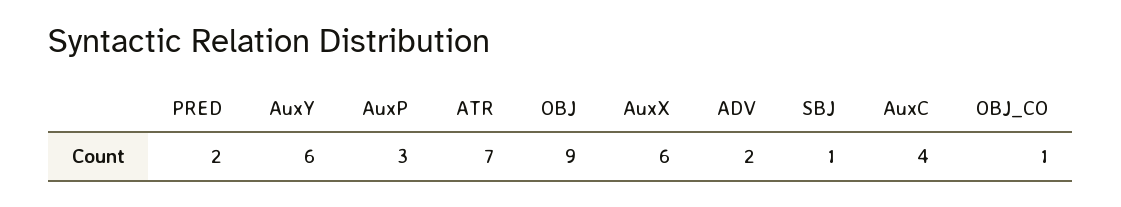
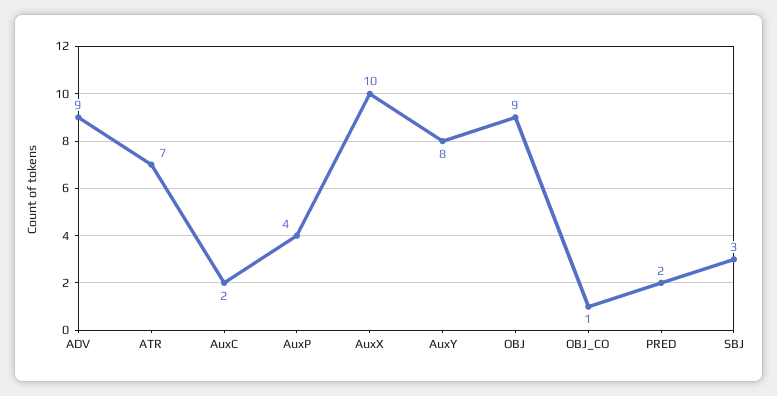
AuxY: 6 -> 8
AuxP: 3 -> 4
AuxX: 6 -> 10
ADV: 2 -> 9
SBJ: 1 -> 3
AuxC: 4 -> 2

